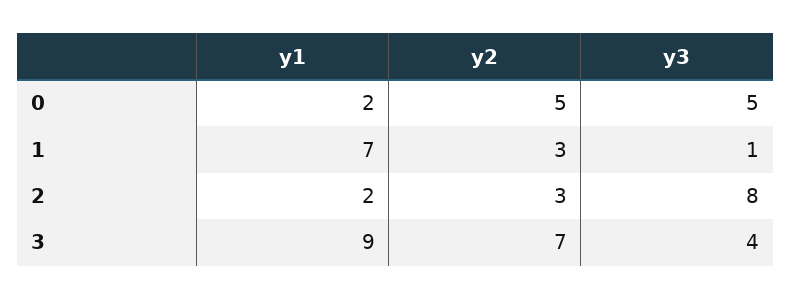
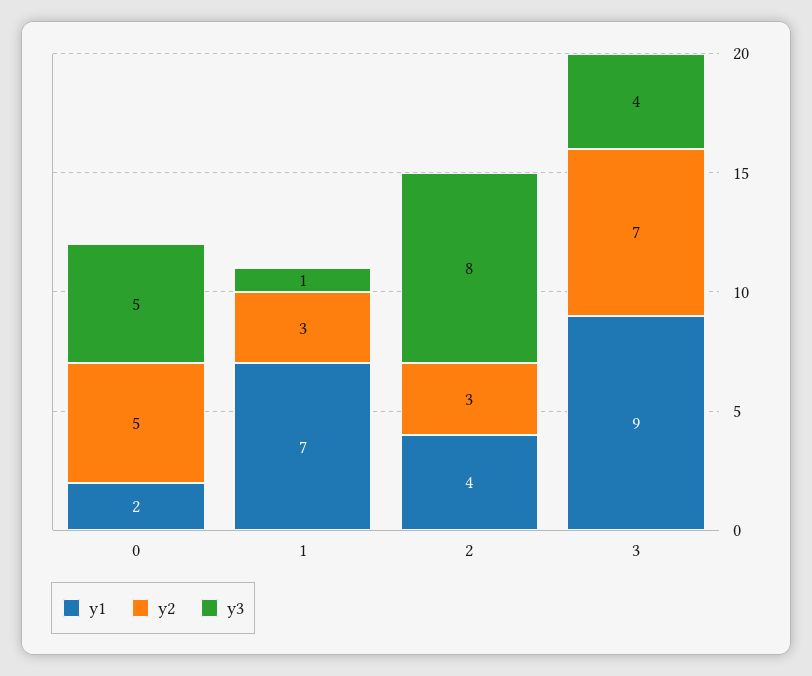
y1, 2: 2 -> 4

